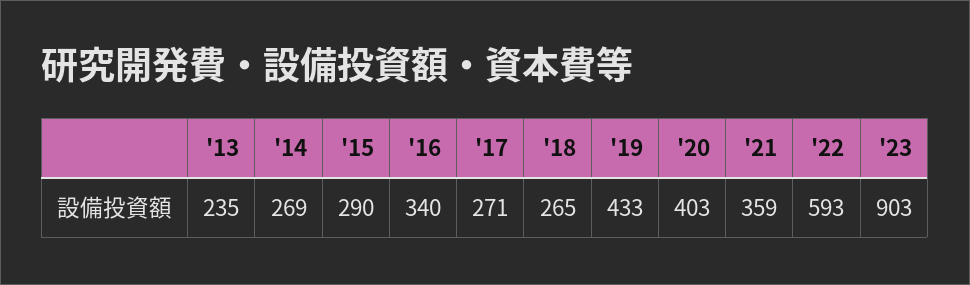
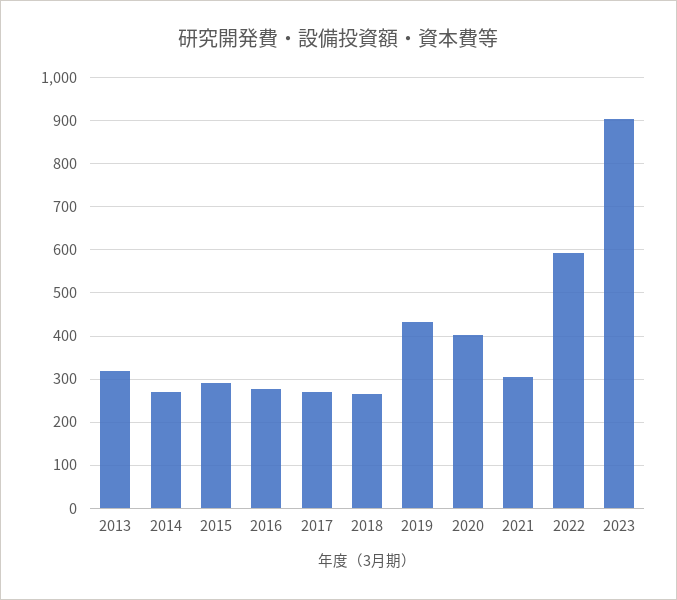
'13: 235 -> 320
'16: 340 -> 280
'21: 359 -> 300

